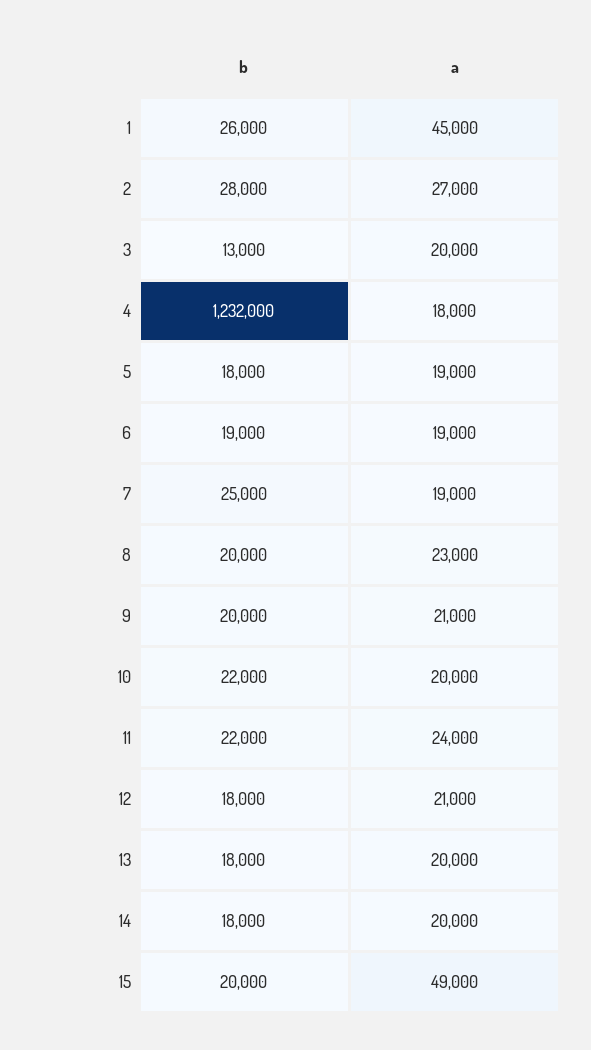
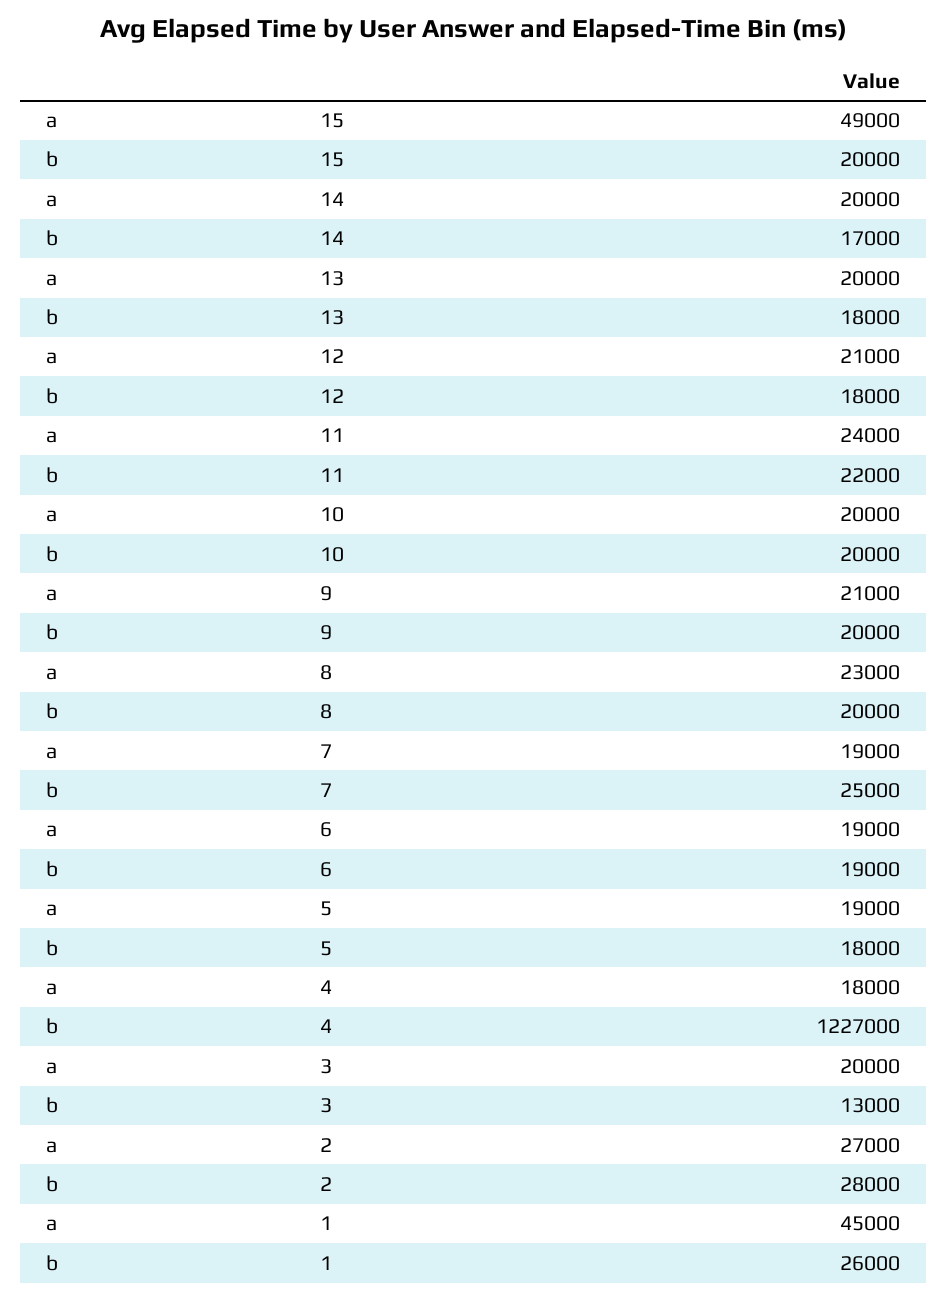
b, 4: 1232000 -> 1227000
b, 10: 22000 -> 20000
b, 14: 18000 -> 17000

